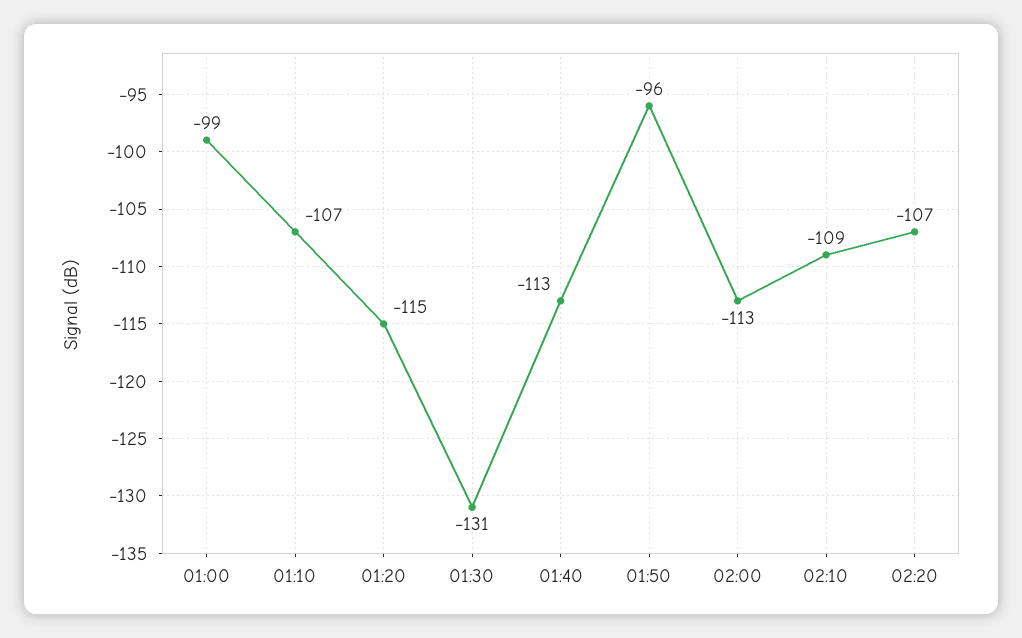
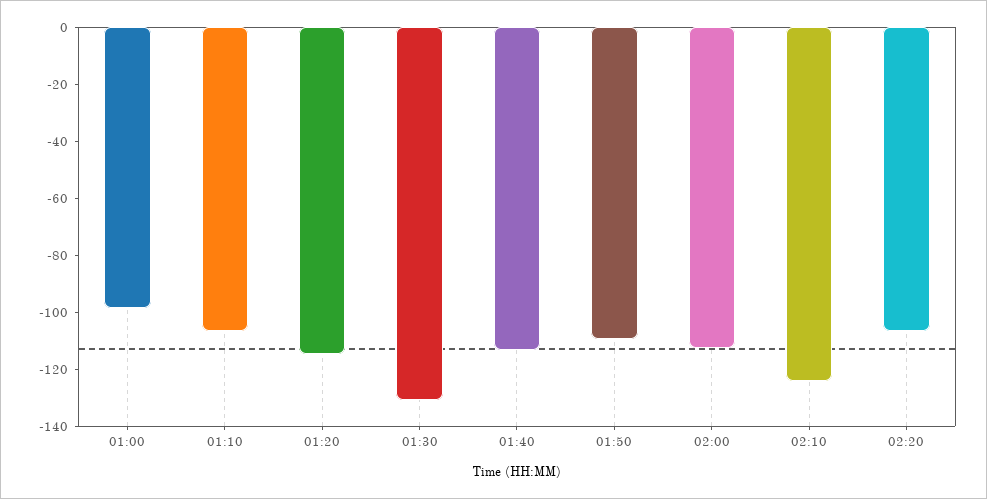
01:50: -96 -> -110
02:10: -109 -> -125

